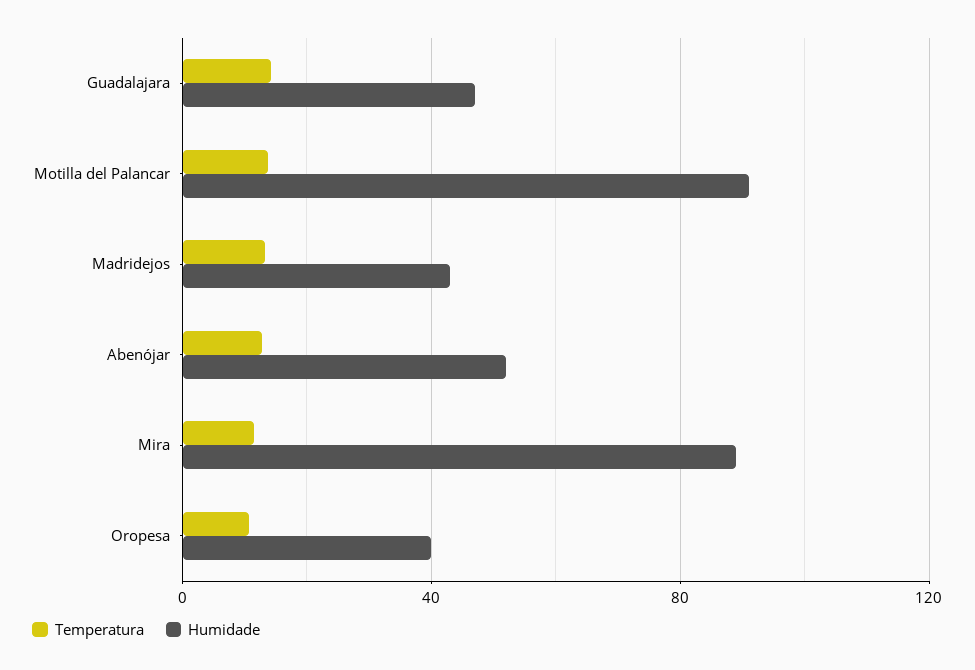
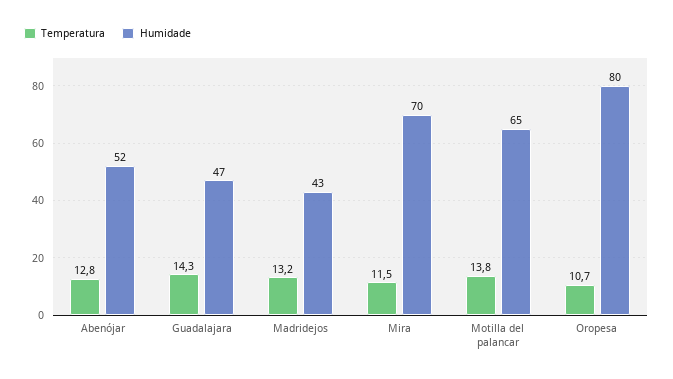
Humidade, Motilla del Palancar: 90 -> 65
Humidade, Mira: 90 -> 70
Humidade, Oropesa: 40 -> 80

